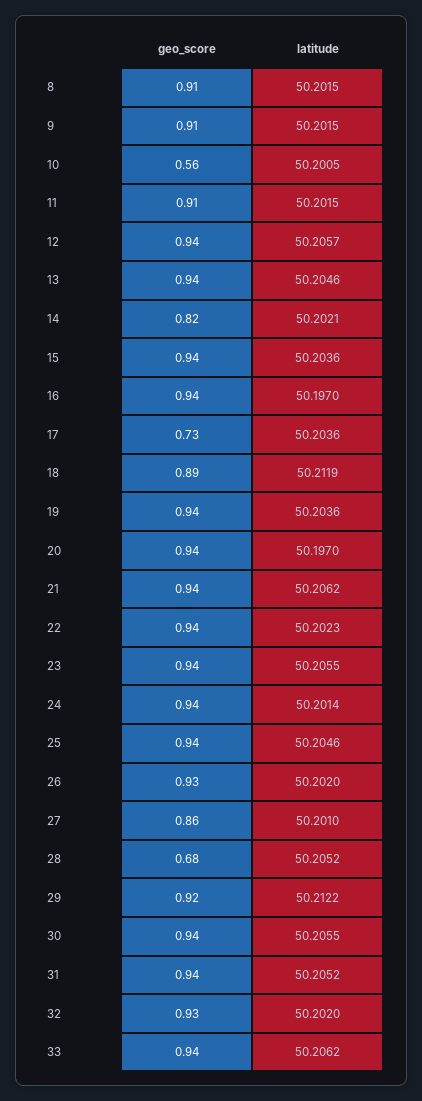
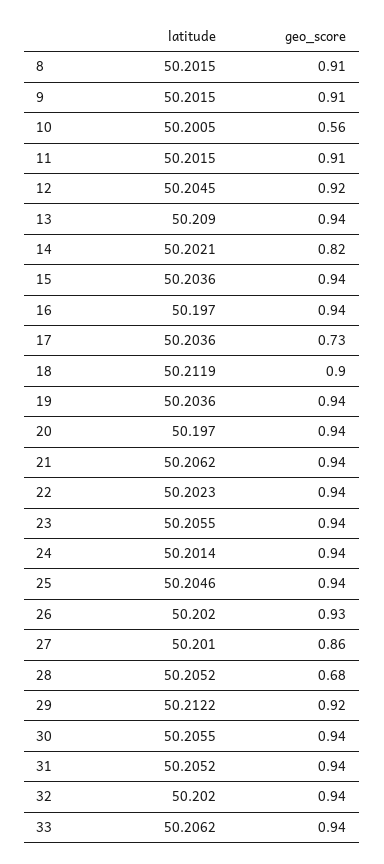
geo_score, 12: 0.94 -> 0.92
latitude, 12: 50.2057 -> 50.2045
latitude, 13: 50.2046 -> 50.209
geo_score, 18: 0.89 -> 0.9
geo_score, 32: 0.93 -> 0.94

